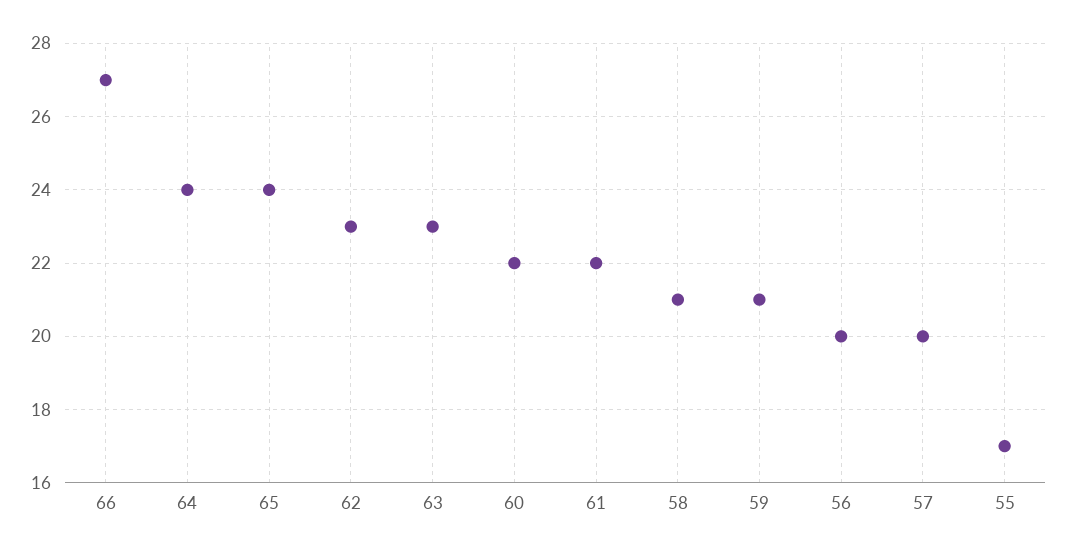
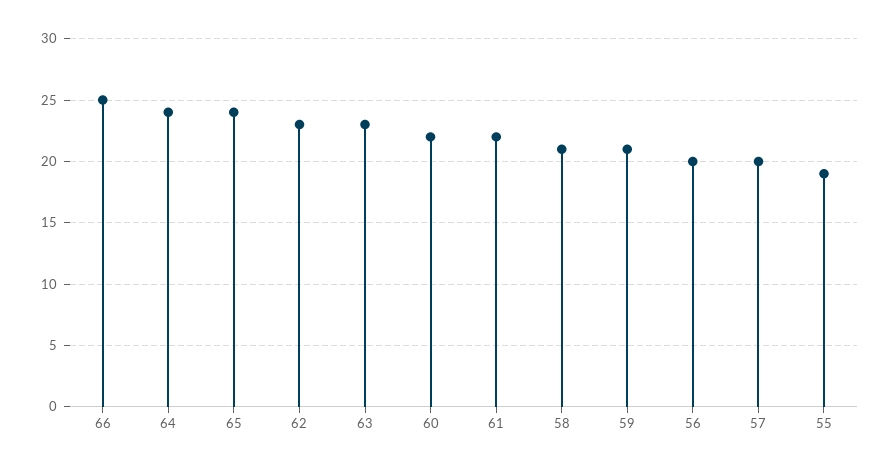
66: 27 -> 25
55: 17 -> 19

